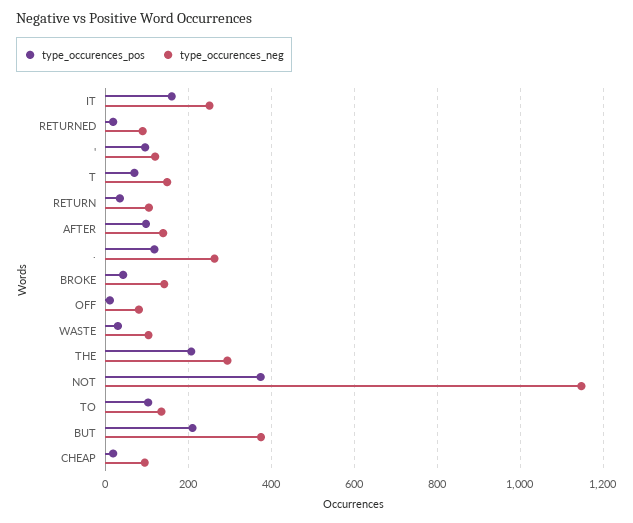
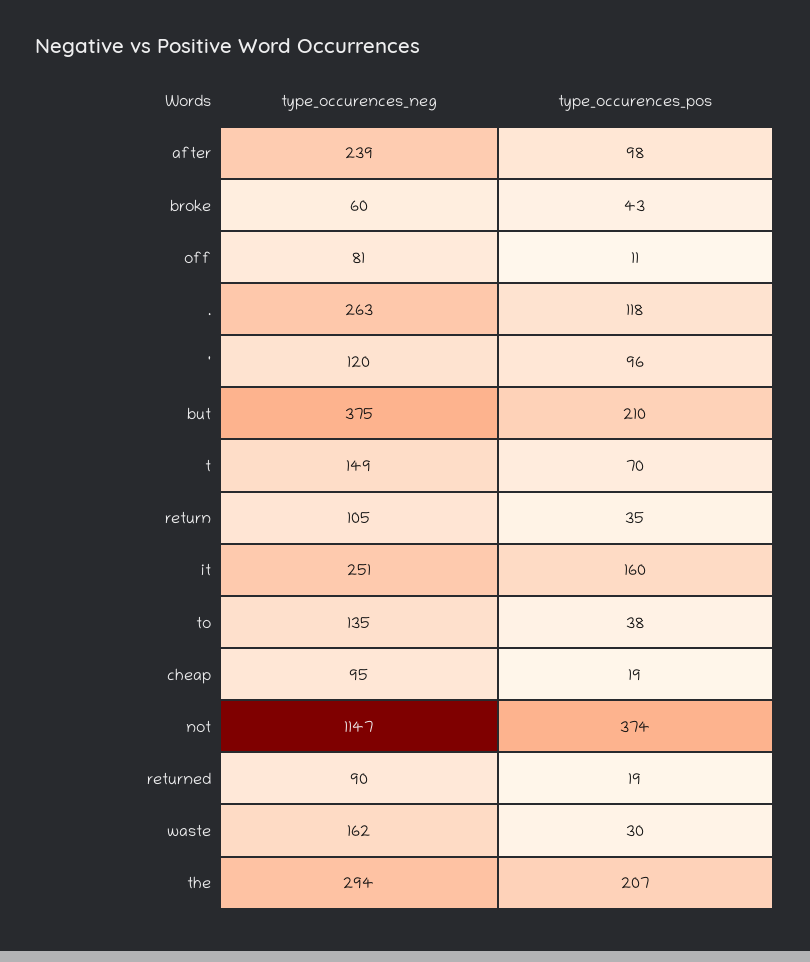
type_occurences_neg, AFTER: 140 -> 239
type_occurences_neg, BROKE: 140 -> 60
type_occurences_neg, WASTE: 100 -> 162
type_occurences_pos, TO: 100 -> 38

